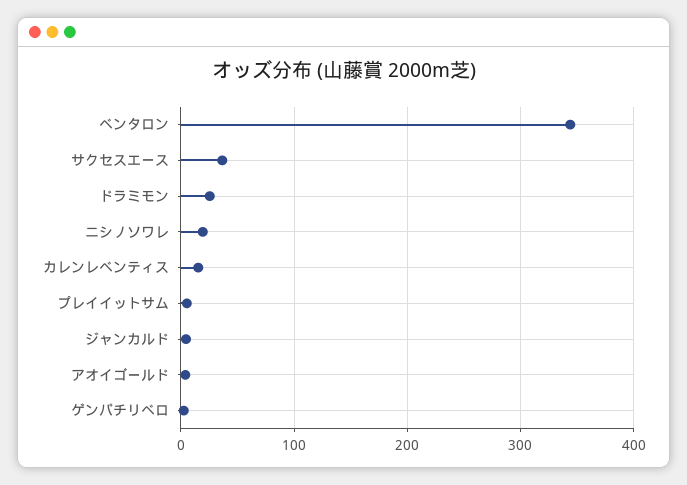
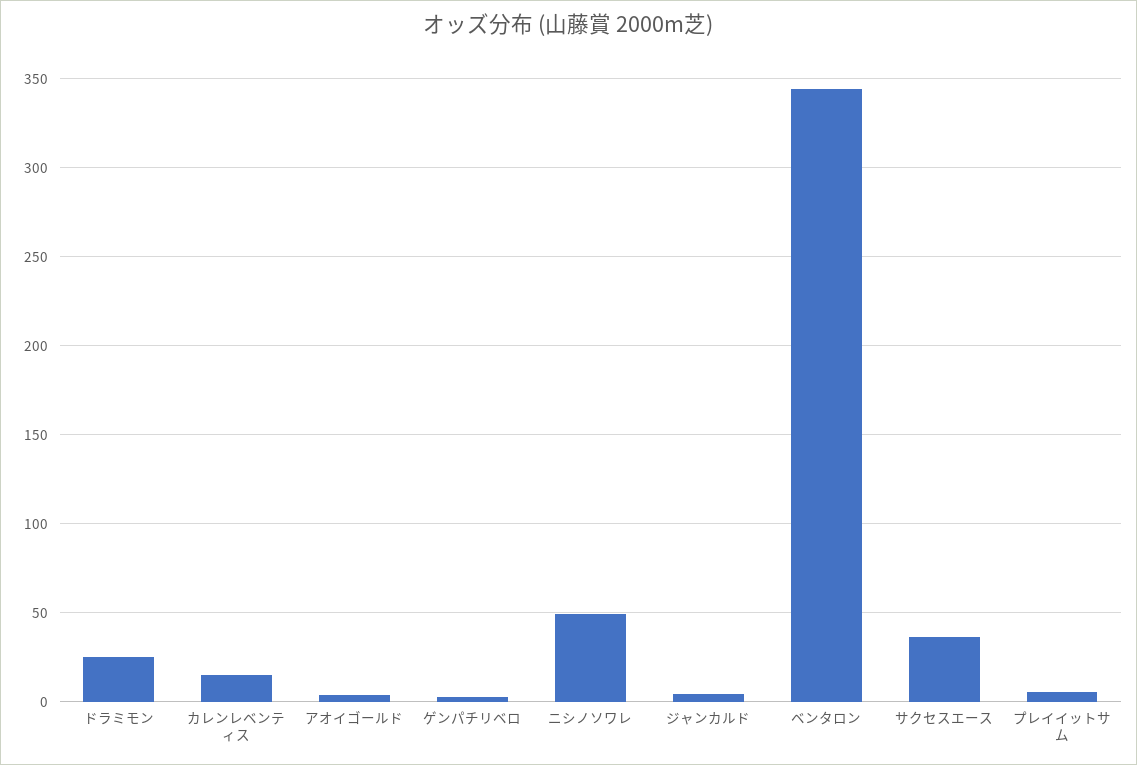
ニシノソワレ: 20 -> 50

